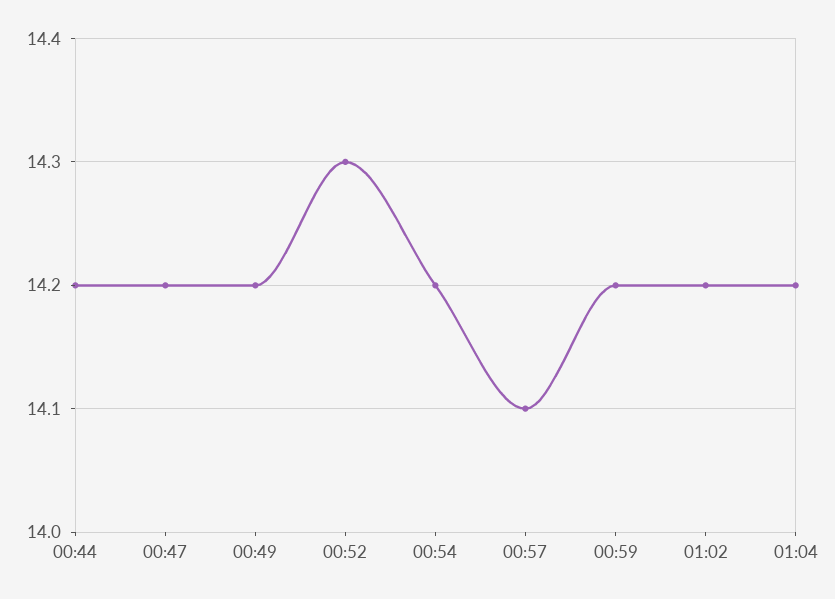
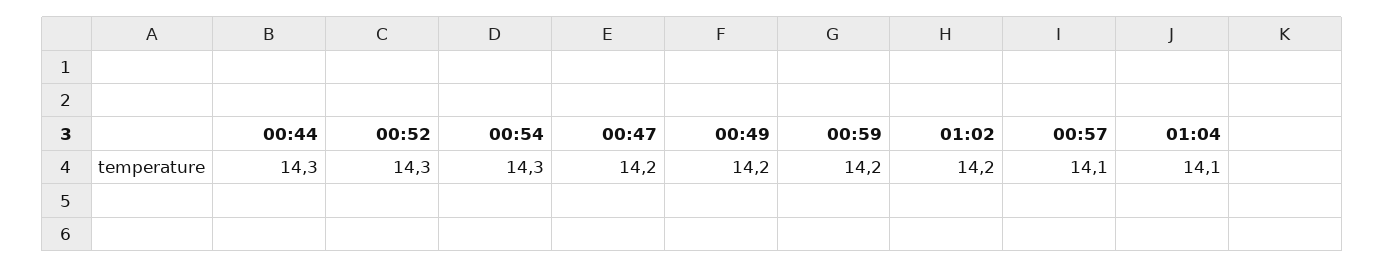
00:44: 14.2 -> 14.3
00:54: 14.2 -> 14.3
01:04: 14.2 -> 14.1

